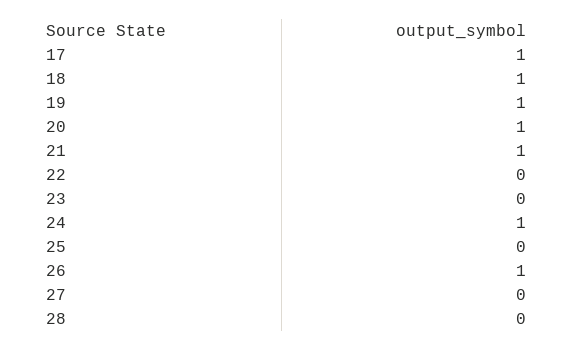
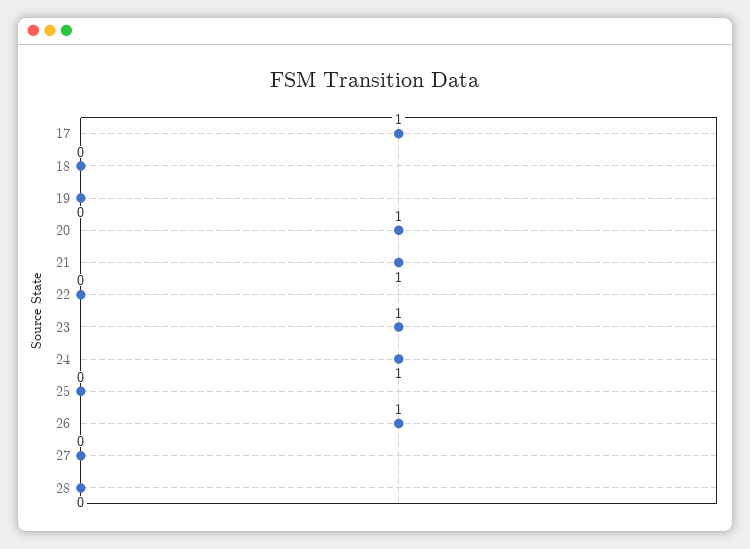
18: 1 -> 0
19: 1 -> 0
23: 0 -> 1

